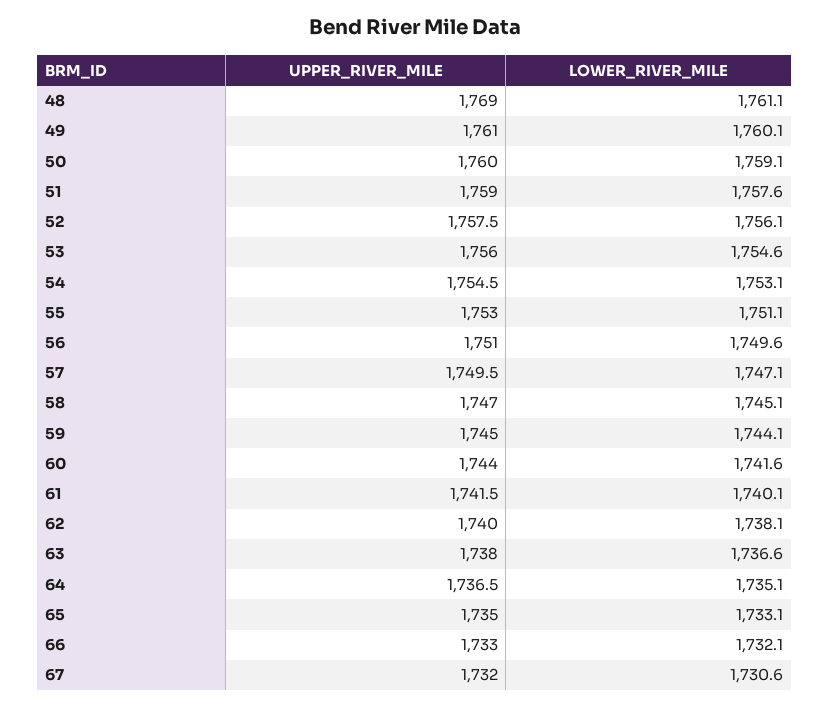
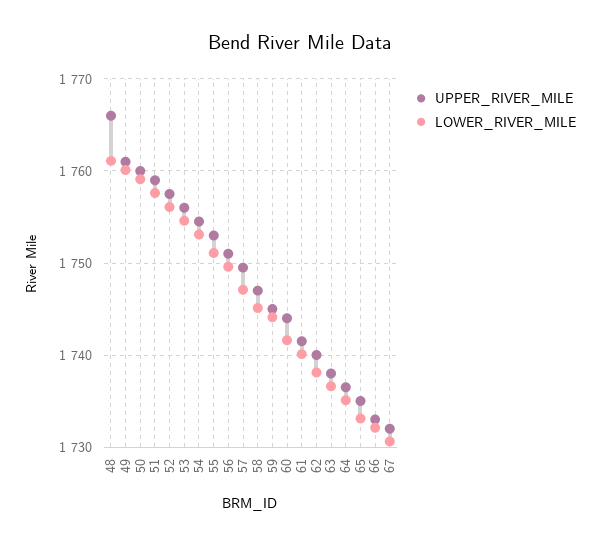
UPPER_RIVER_MILE, 48: 1769 -> 1766

